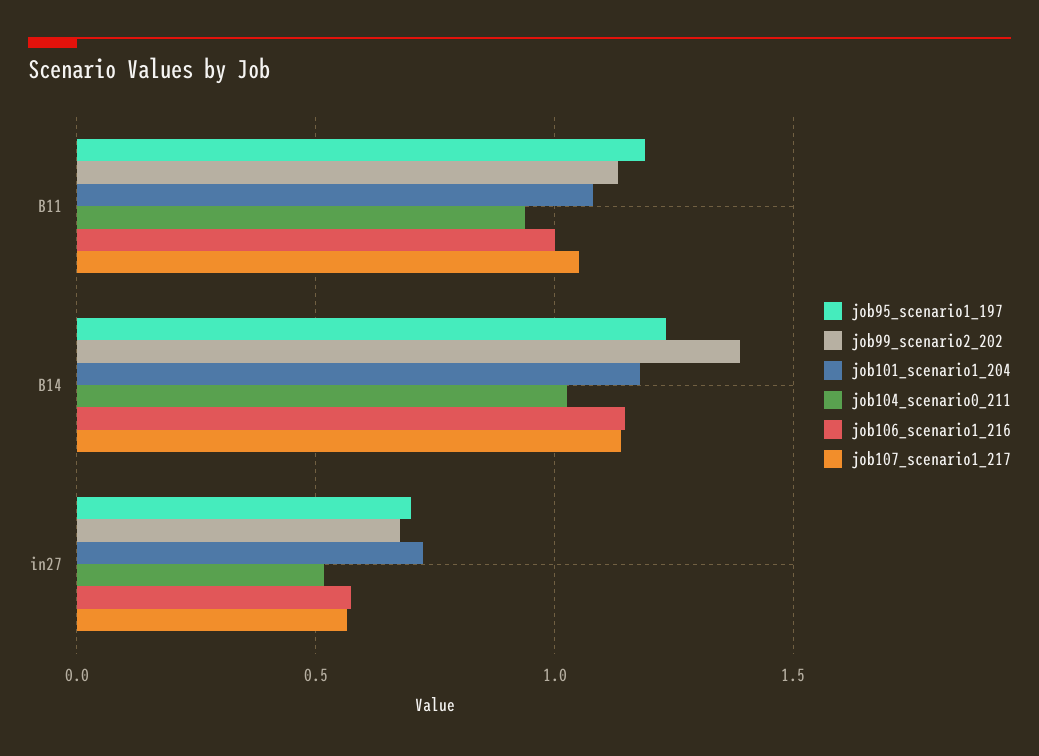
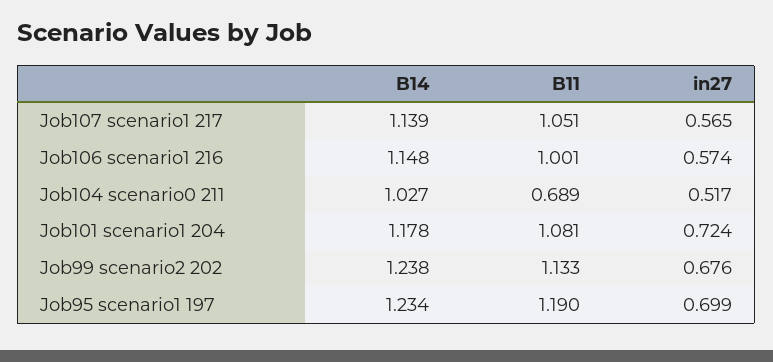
job104_scenario0_211, B11: 0.95 -> 0.689
job99_scenario2_202, B14: 1.4 -> 1.238

